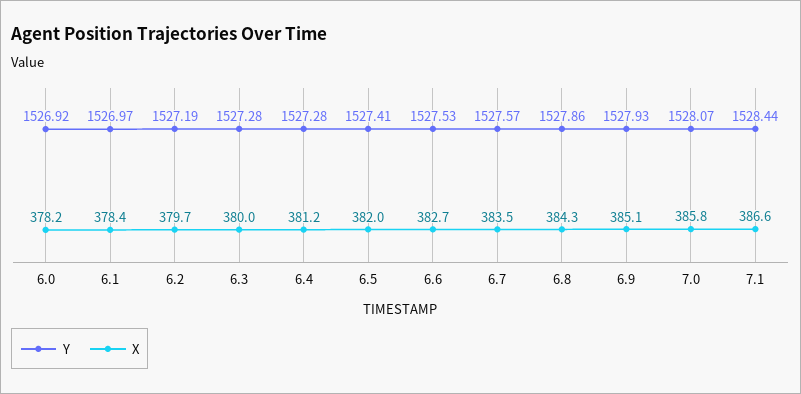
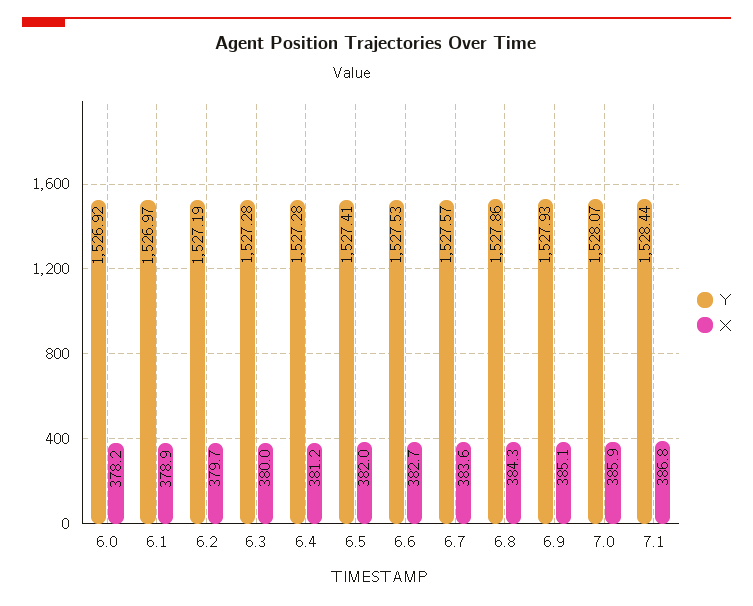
X, 6.1: 378.4 -> 378.9
X, 6.7: 383.5 -> 383.6
X, 7.0: 385.8 -> 385.9
X, 7.1: 386.6 -> 386.8

